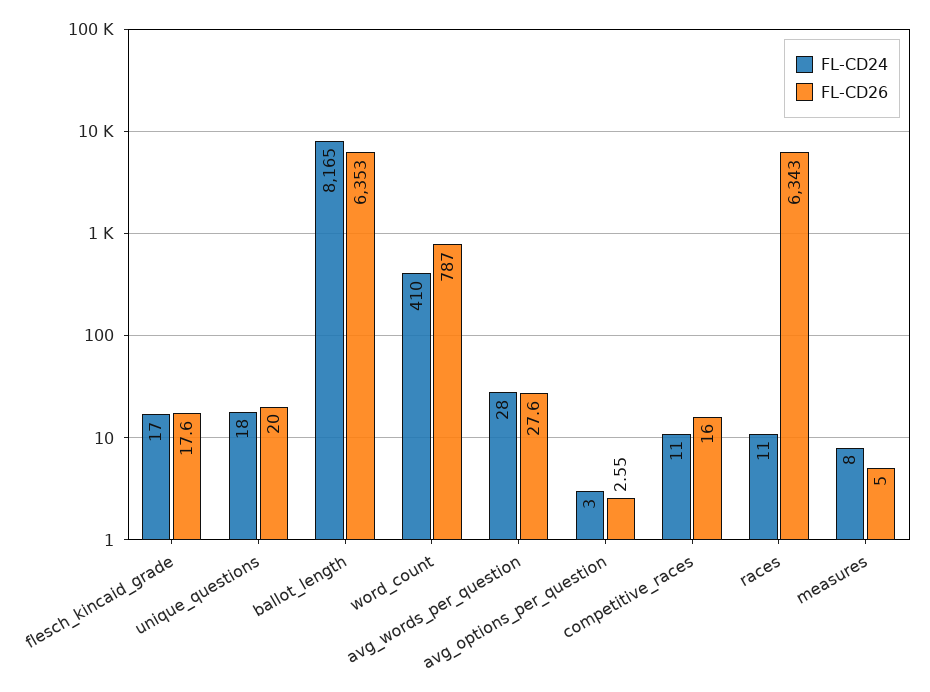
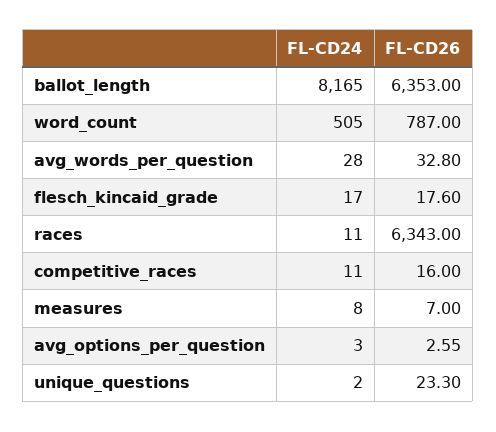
FL-CD24, unique_questions: 18 -> 2
FL-CD26, unique_questions: 20 -> 23.3
FL-CD24, word_count: 410 -> 505
FL-CD26, avg_words_per_question: 27.6 -> 32.8
FL-CD26, measures: 5 -> 7

